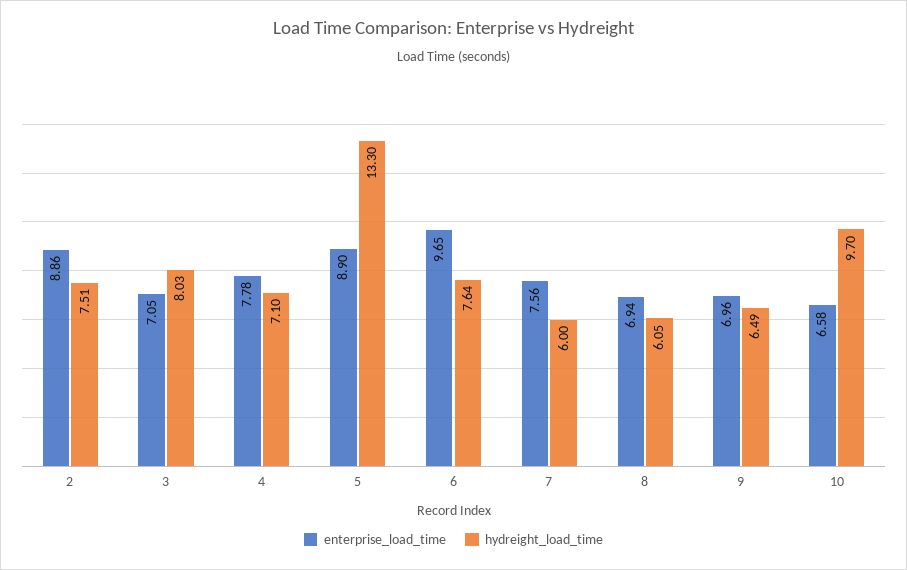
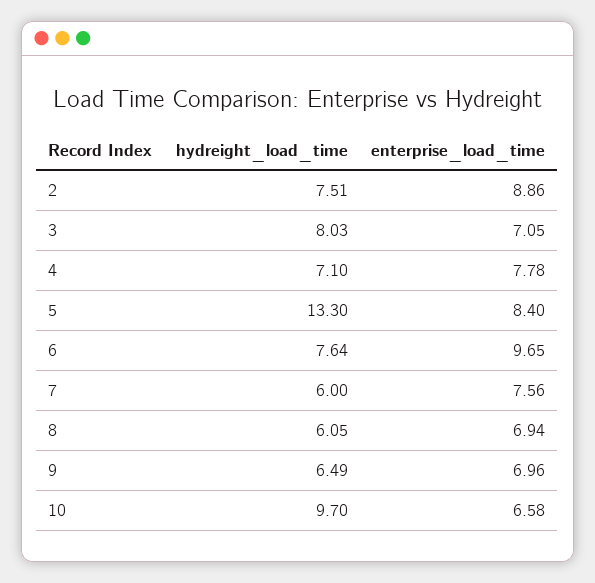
enterprise_load_time, 5: 8.9 -> 8.4

